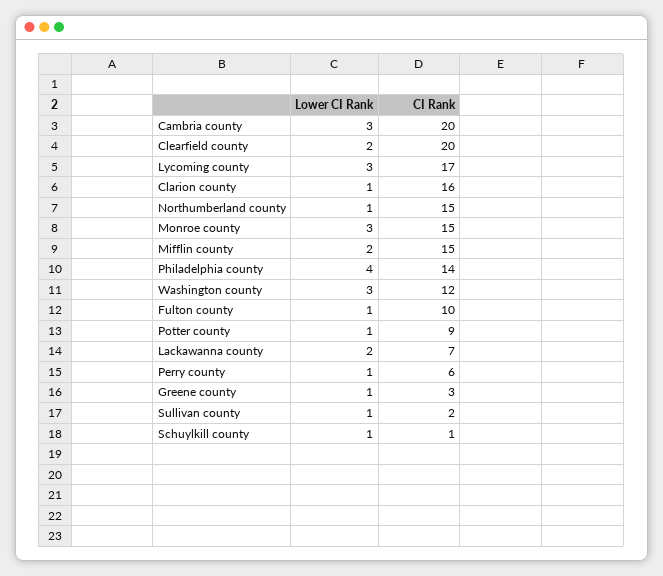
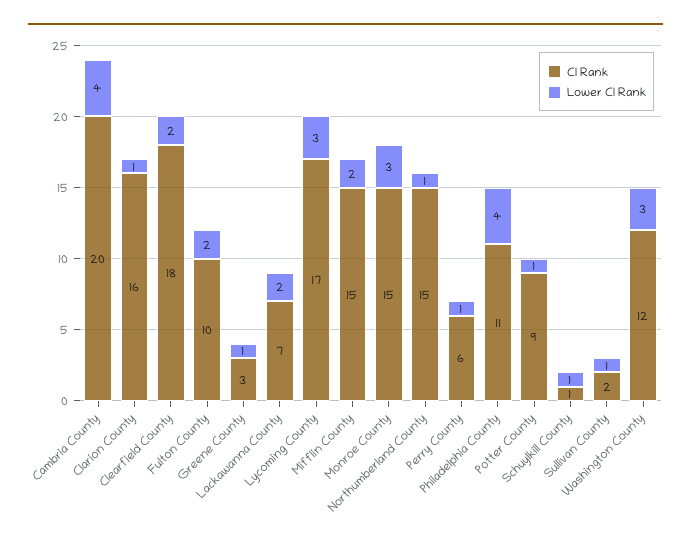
Lower CI Rank, Cambria county: 3 -> 4
CI Rank, Clearfield county: 20 -> 18
CI Rank, Philadelphia county: 14 -> 11
Lower CI Rank, Fulton county: 1 -> 2

